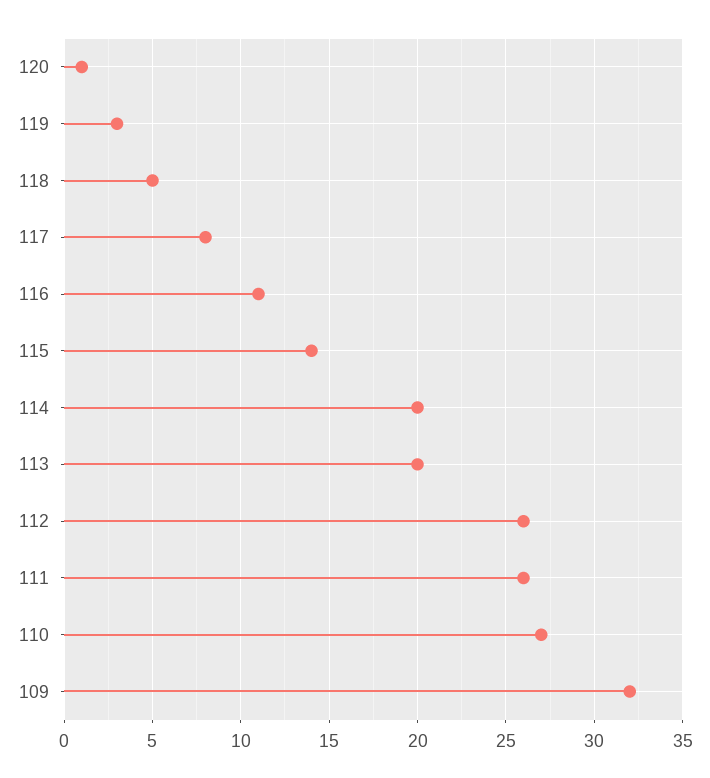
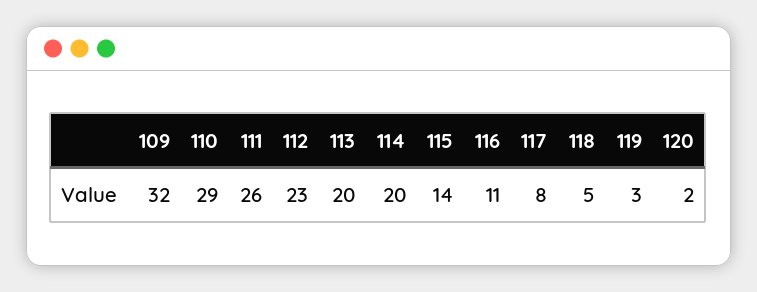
120: 1 -> 2
112: 26 -> 23
110: 27 -> 29

